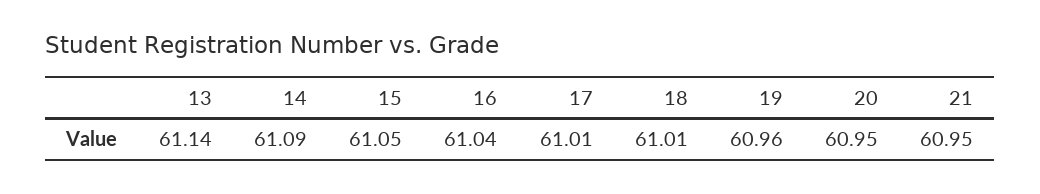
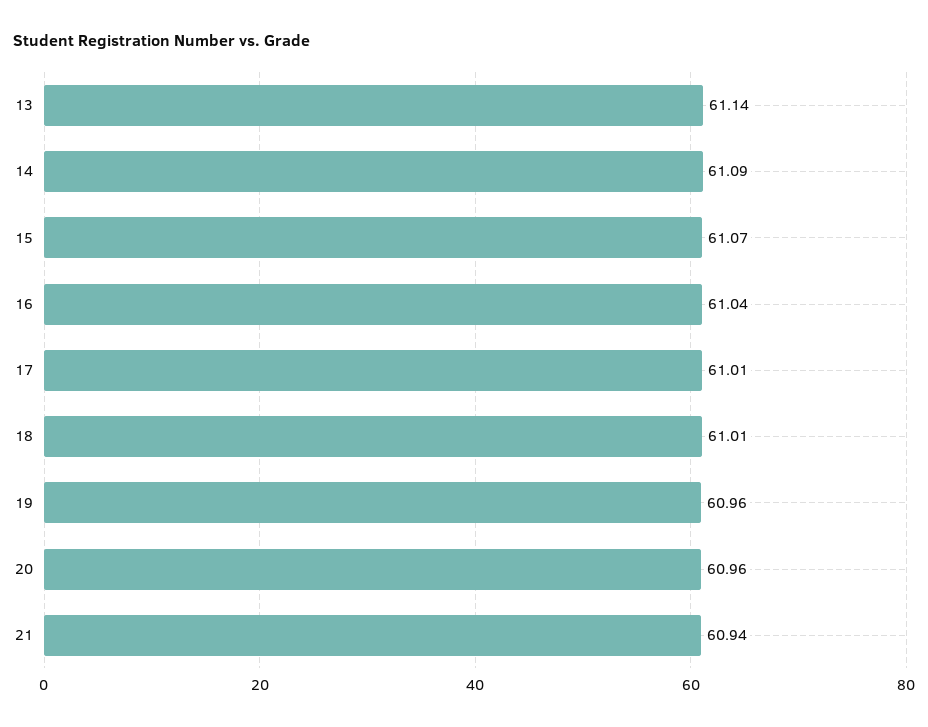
15: 61.05 -> 61.07
20: 60.95 -> 60.96
21: 60.95 -> 60.94

